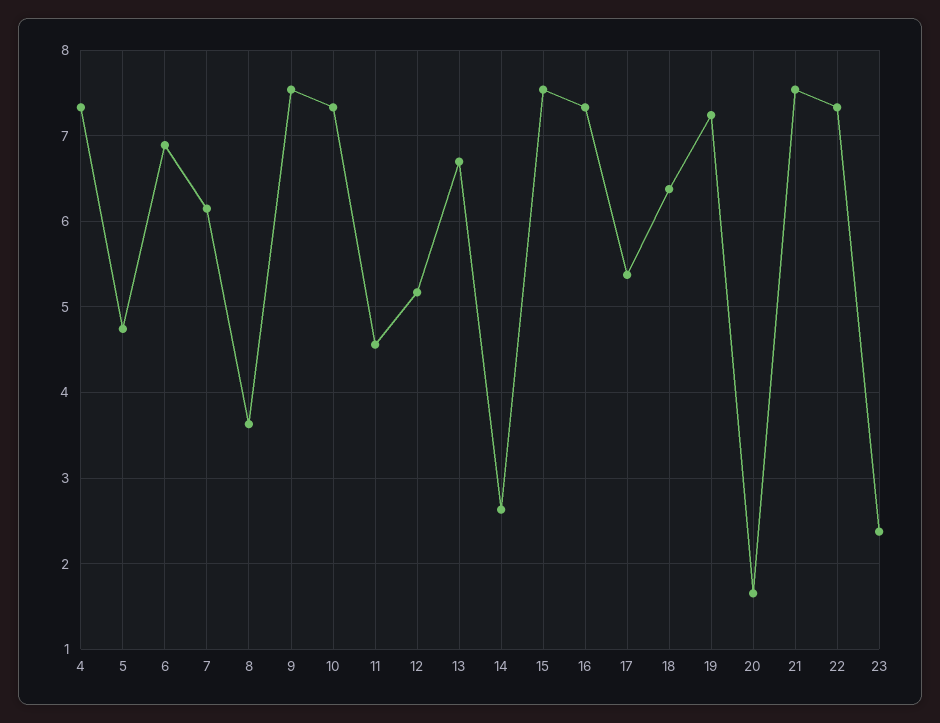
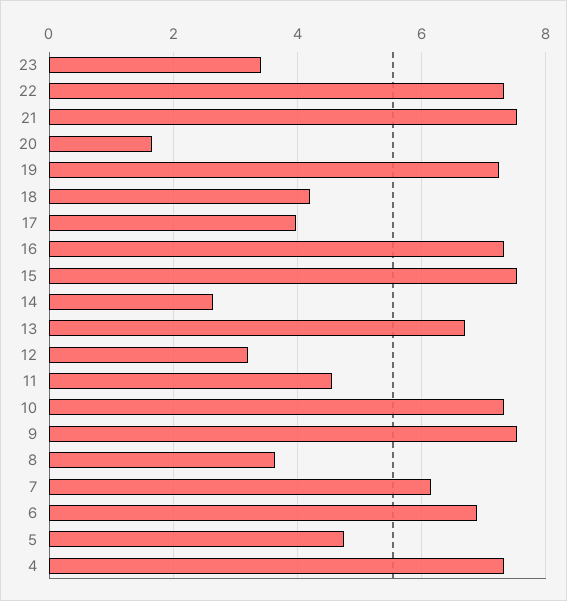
12: 5.2 -> 3.2
17: 5.4 -> 4
18: 6.4 -> 4.2
23: 2.4 -> 3.4

